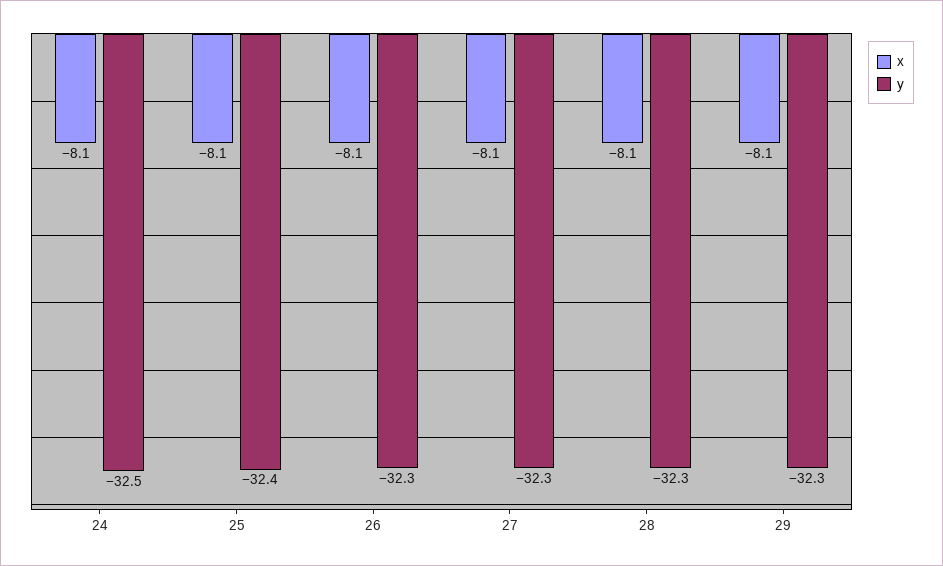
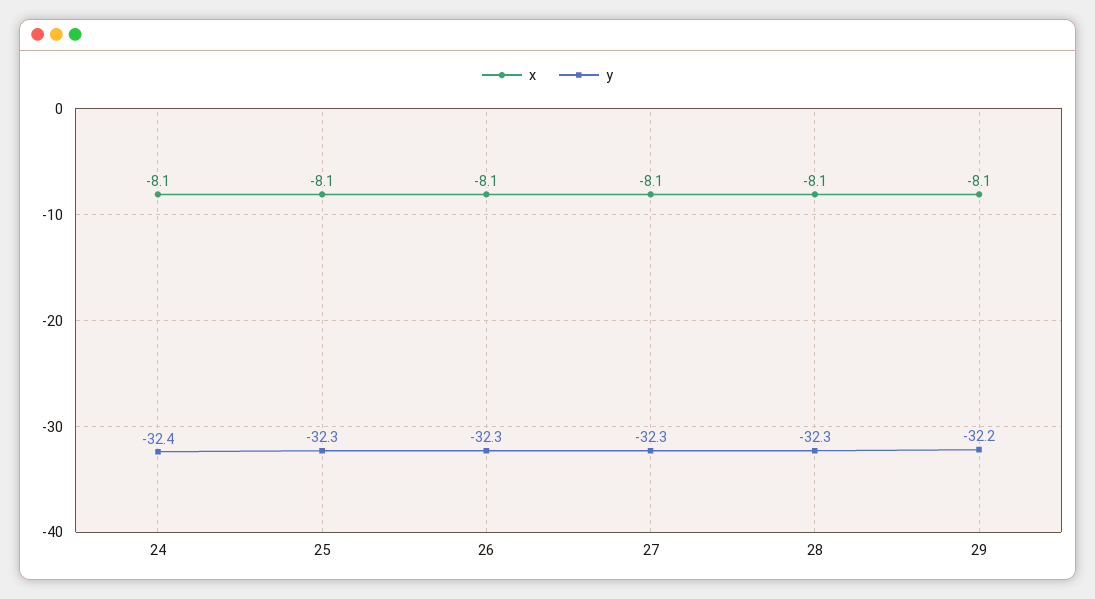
y, 24: -32.5 -> -32.4
y, 25: -32.4 -> -32.3
y, 29: -32.3 -> -32.2

